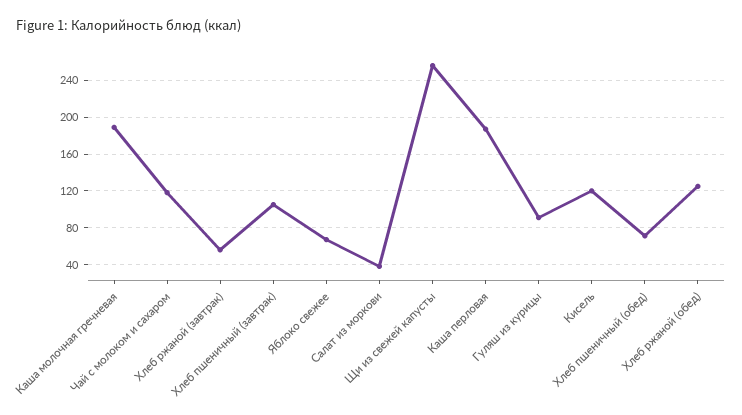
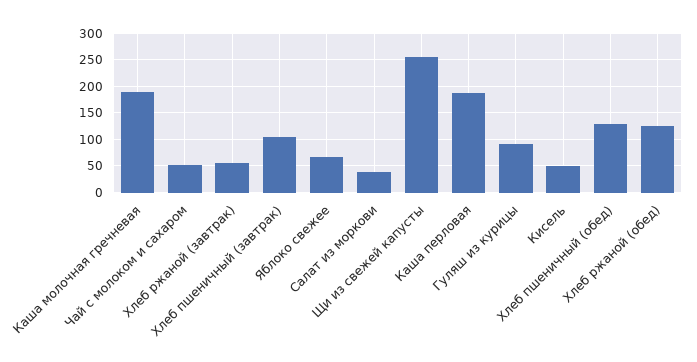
Чай с молоком и сахаром: 120 -> 50
Кисель: 120 -> 50
Хлеб пшеничный (обед): 70 -> 125

